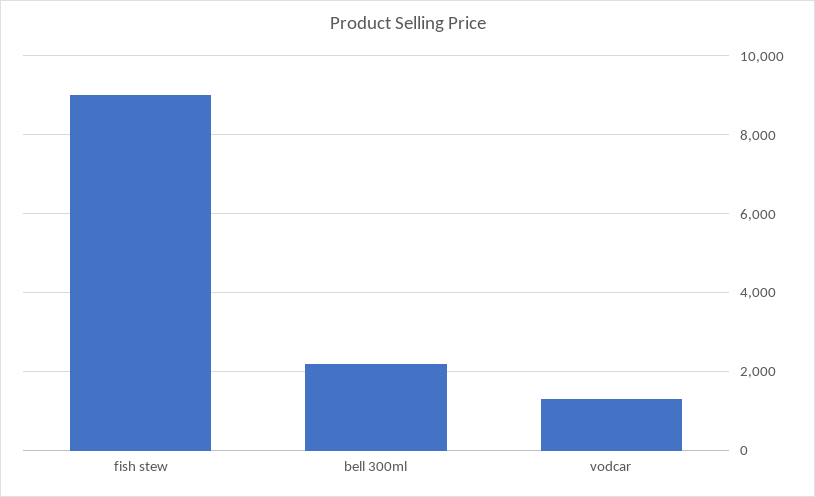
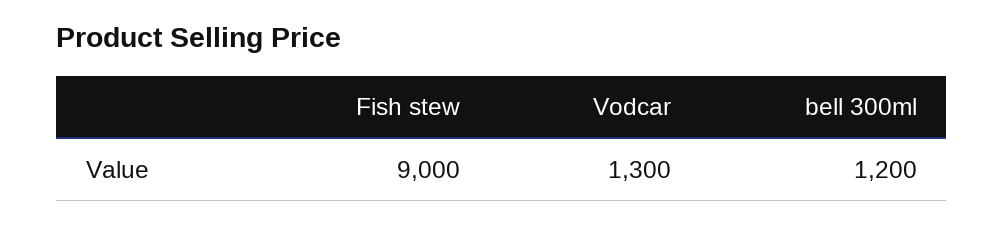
bell 300ml: 2200 -> 1200

